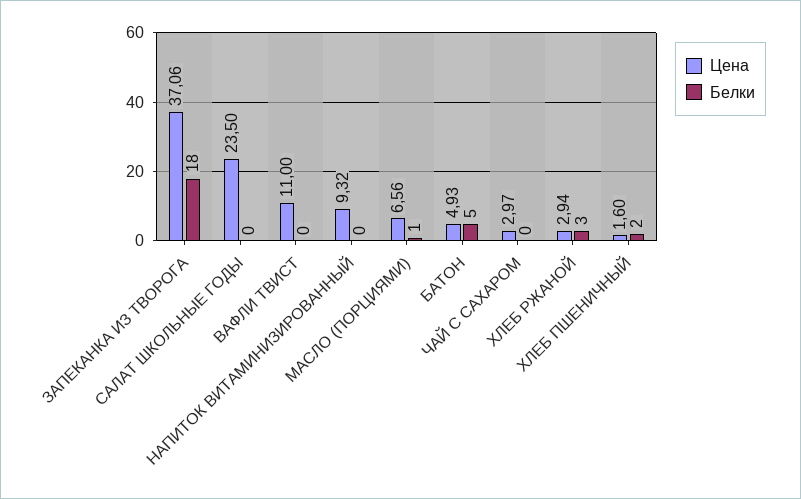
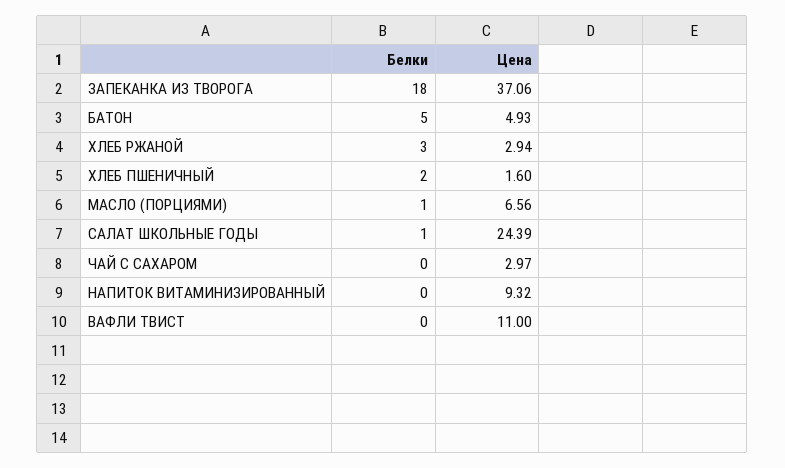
Цена, САЛАТ ШКОЛЬНЫЕ ГОДЫ: 23.5 -> 24.39
Белки, САЛАТ ШКОЛЬНЫЕ ГОДЫ: 0 -> 1

